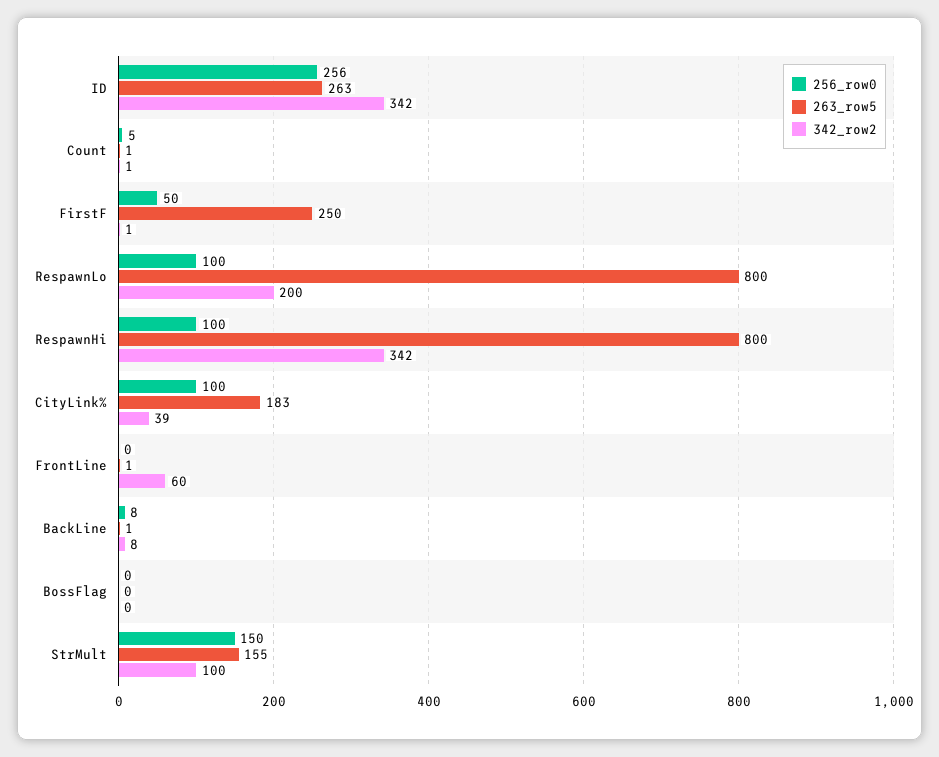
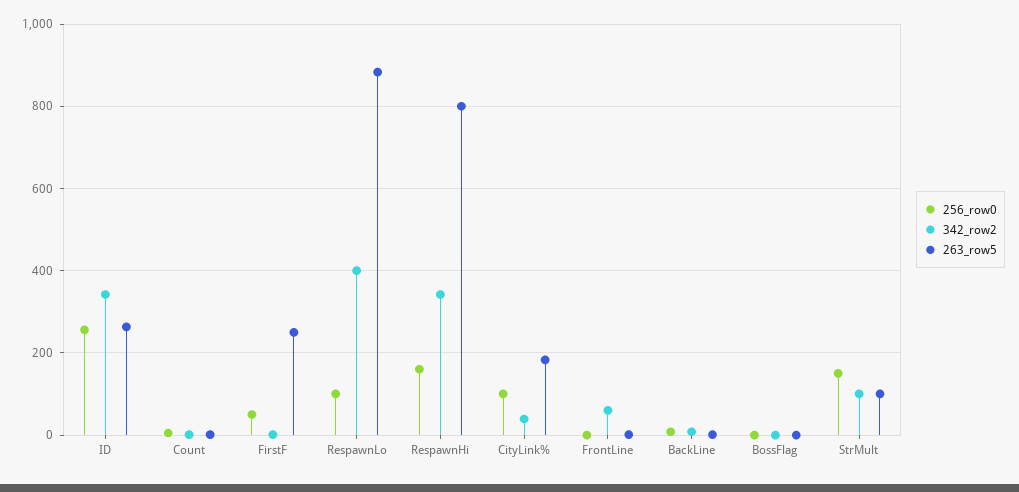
263_row5, RespawnLo: 800 -> 880
342_row2, RespawnLo: 200 -> 400
256_row0, RespawnHi: 100 -> 160
263_row5, StrMult: 155 -> 100

